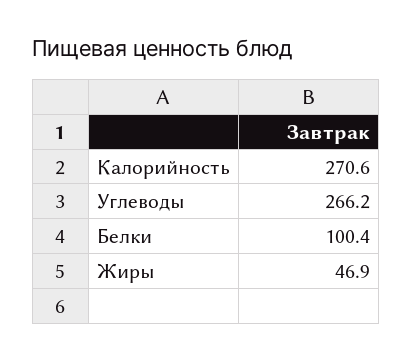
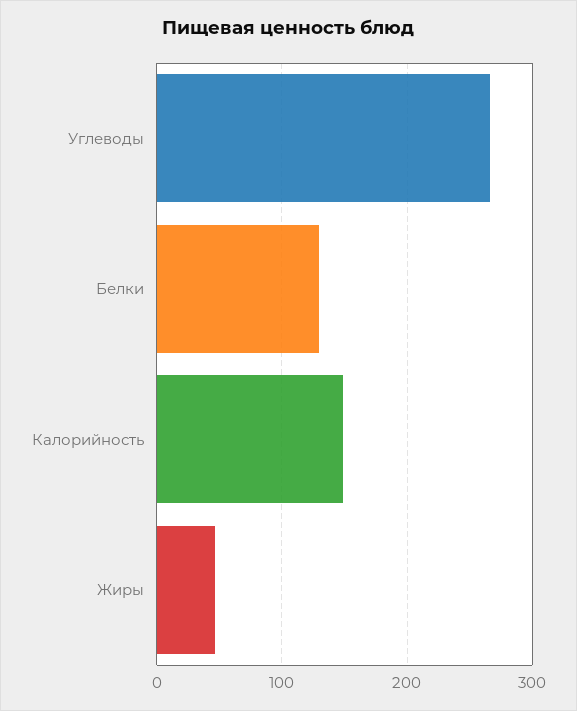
Калорийность: 270.6 -> 150
Белки: 100.4 -> 130

